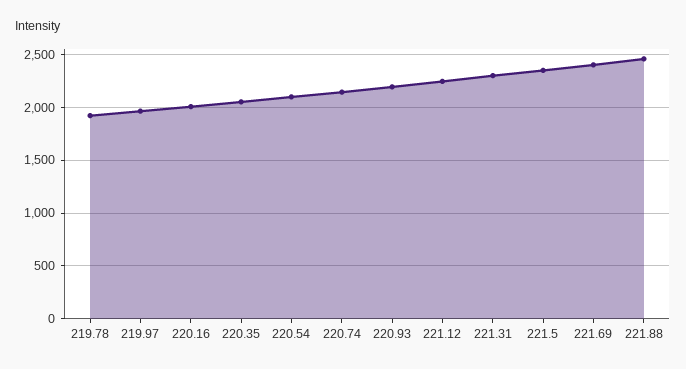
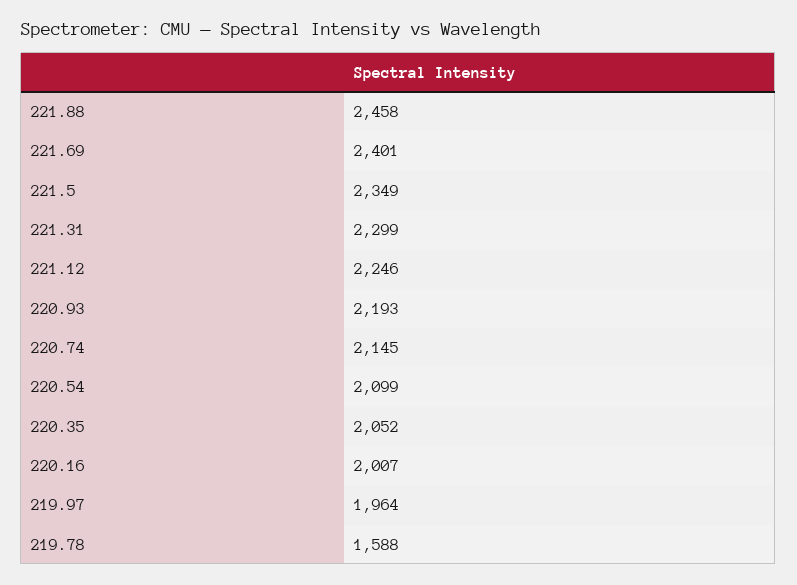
219.78: 1900 -> 1588

